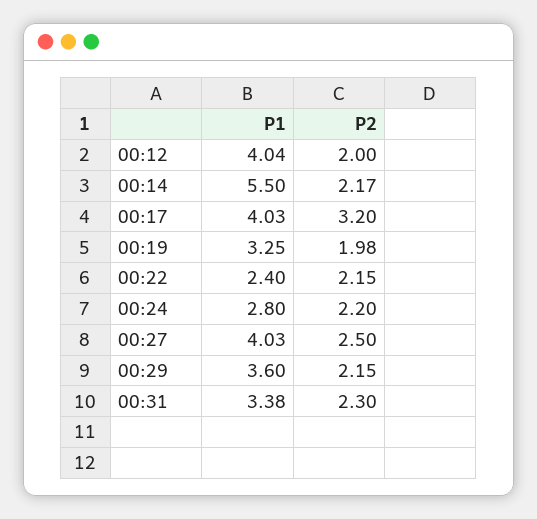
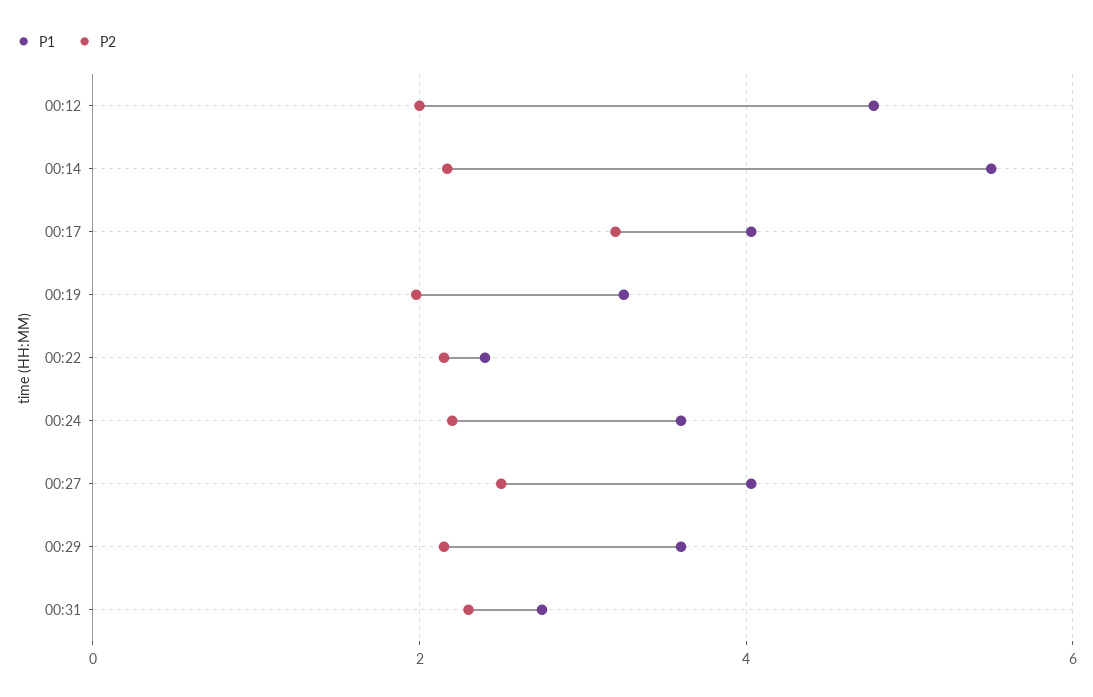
P1, 00:12: 4.04 -> 4.8
P1, 00:24: 2.8 -> 3.6
P1, 00:31: 3.38 -> 2.8

